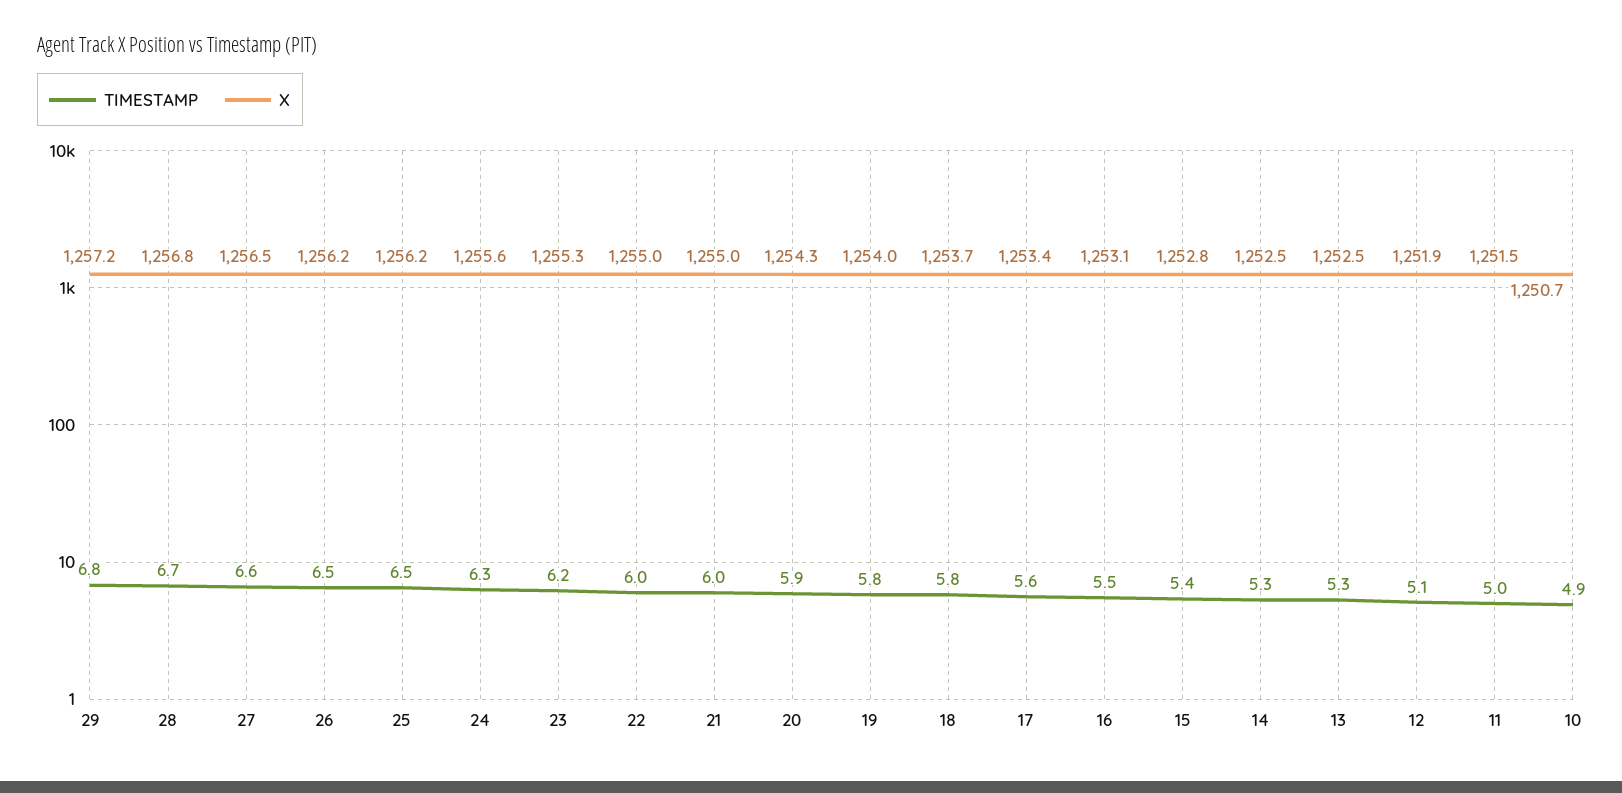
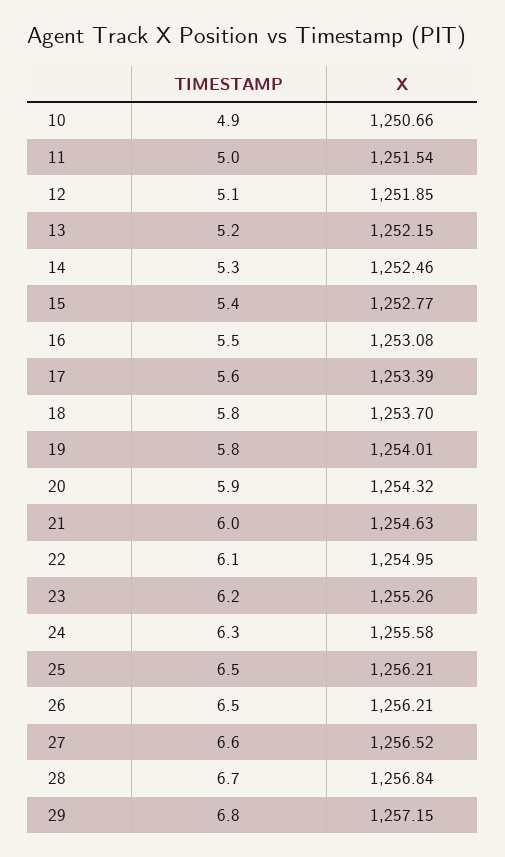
TIMESTAMP, 22: 6 -> 6.1
X, 21: 1255 -> 1254.63
TIMESTAMP, 13: 5.3 -> 5.2
X, 13: 1252.5 -> 1252.15

